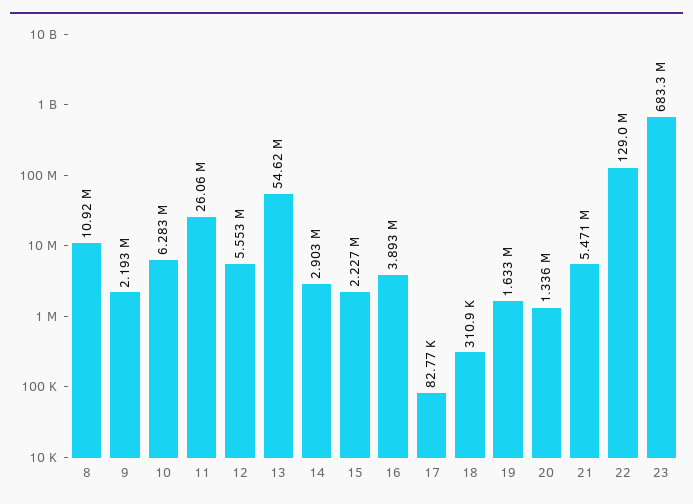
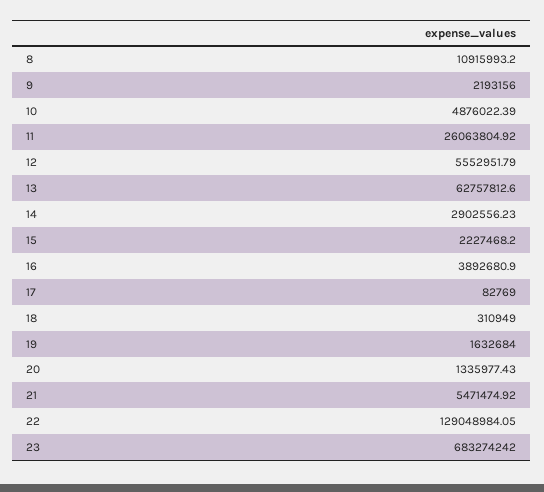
10: 6283000 -> 4876022.39
13: 54620000 -> 62757812.6

